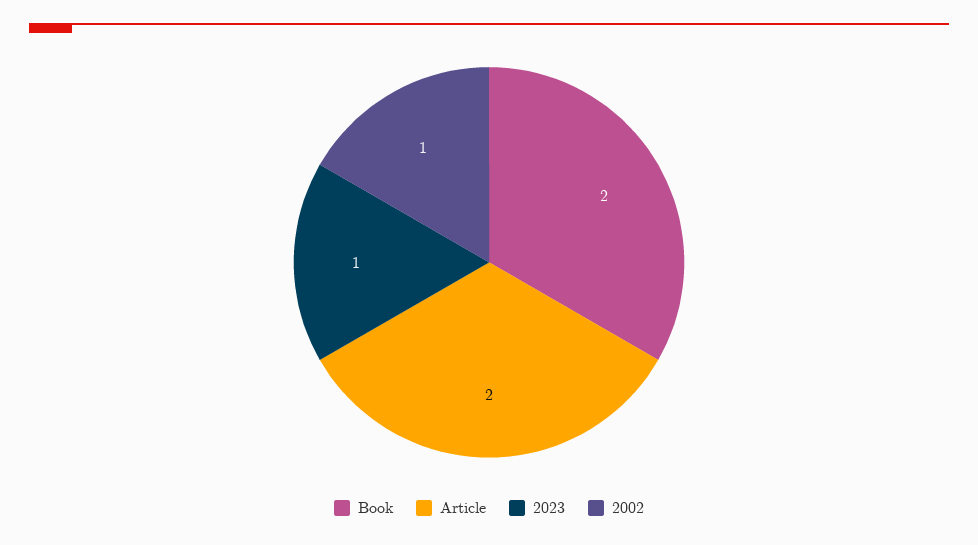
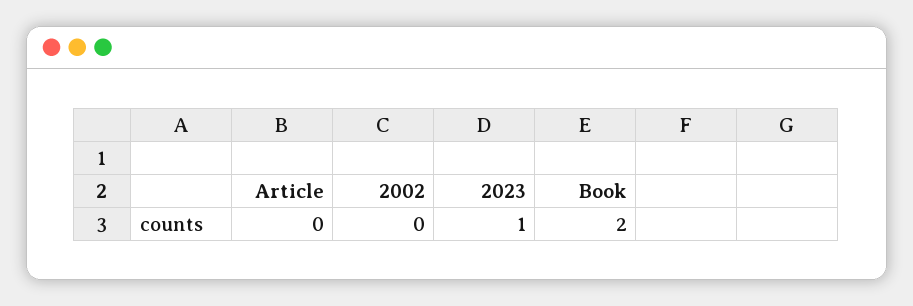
Article: 2 -> 0
2002: 1 -> 0

